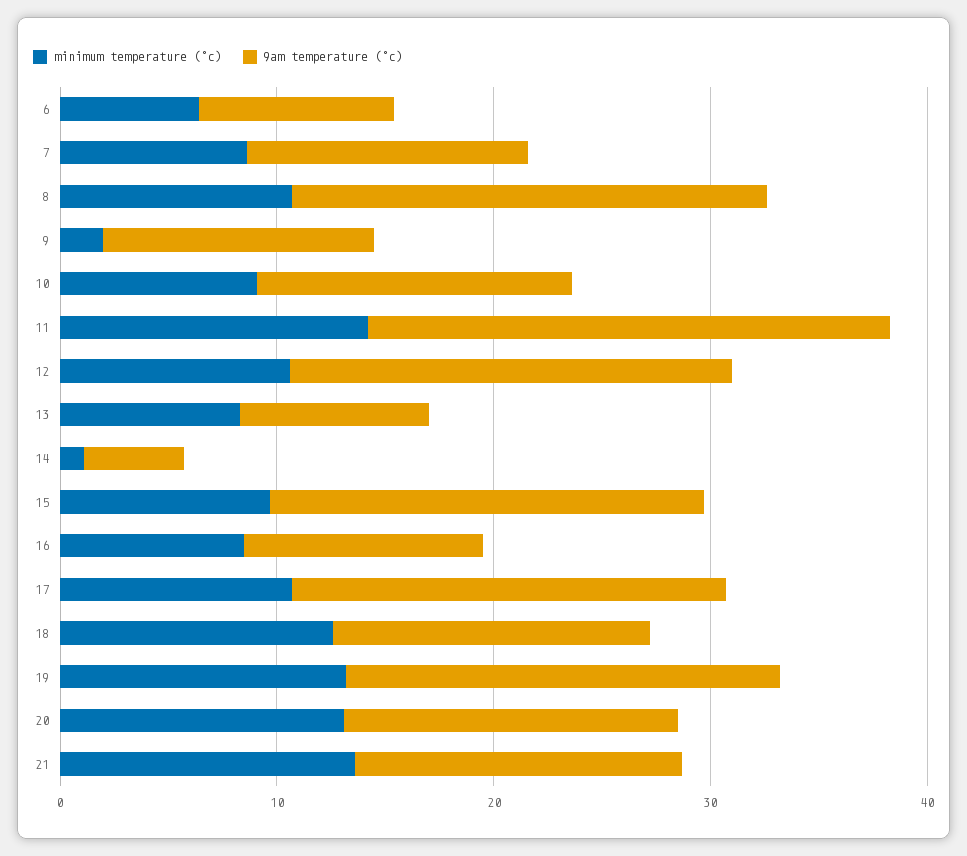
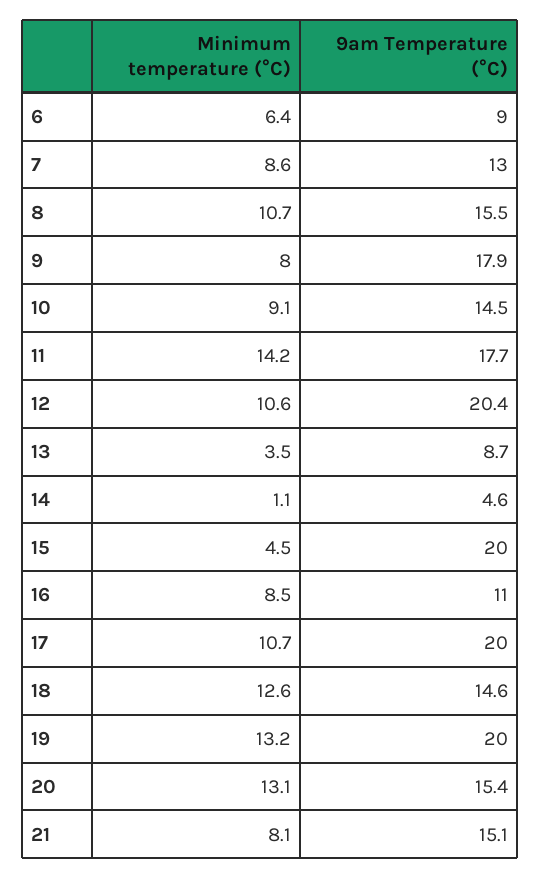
9am temperature (°c), 8: 22 -> 15.5
minimum temperature (°c), 9: 2 -> 8
9am temperature (°c), 9: 12 -> 17.9
9am temperature (°c), 11: 24 -> 17.7
minimum temperature (°c), 13: 8 -> 3.5
minimum temperature (°c), 15: 10 -> 4.5
minimum temperature (°c), 21: 14 -> 8.1

